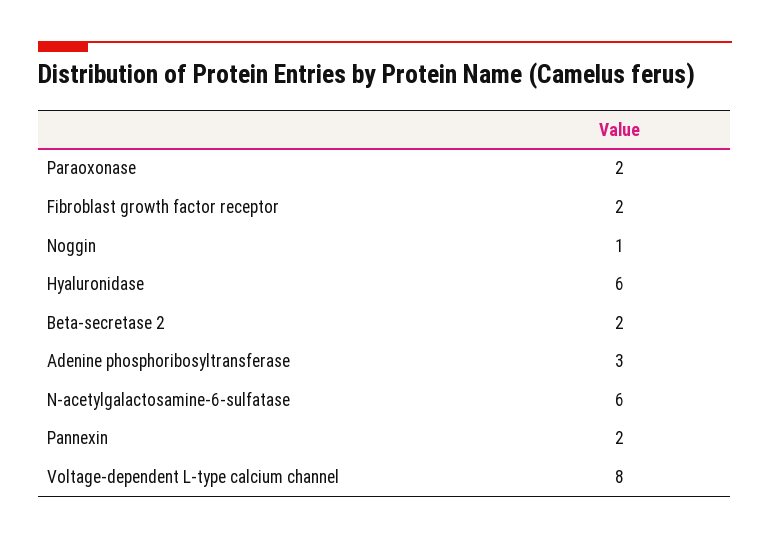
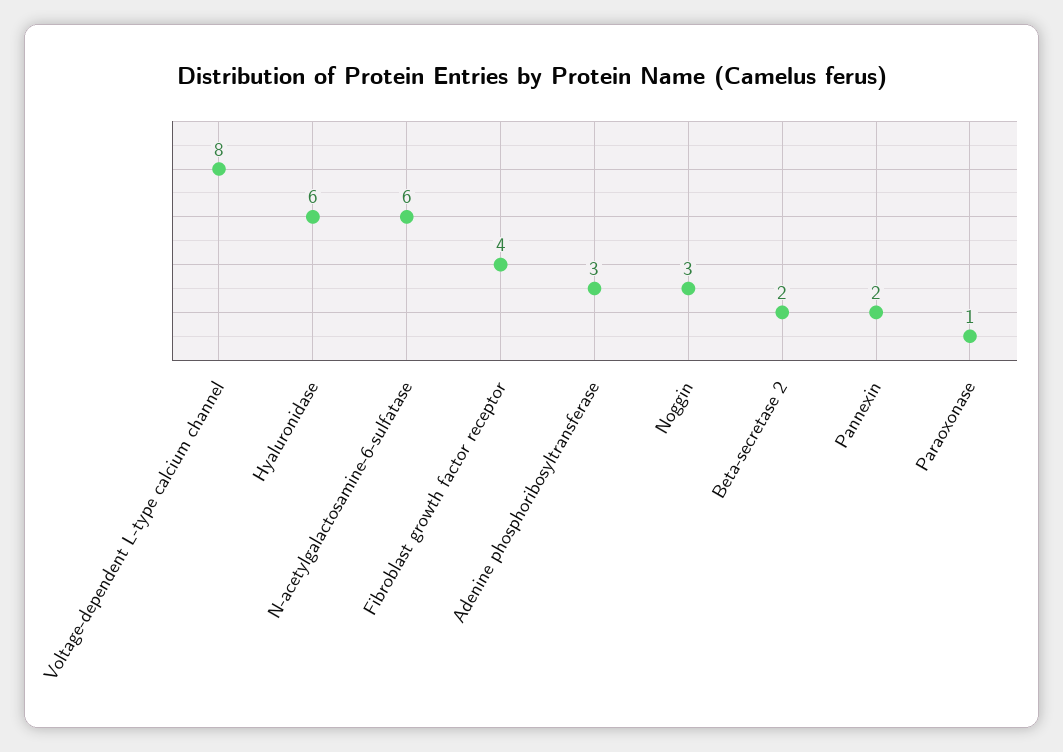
Paraoxonase: 2 -> 1
Fibroblast growth factor receptor: 2 -> 4
Noggin: 1 -> 3

